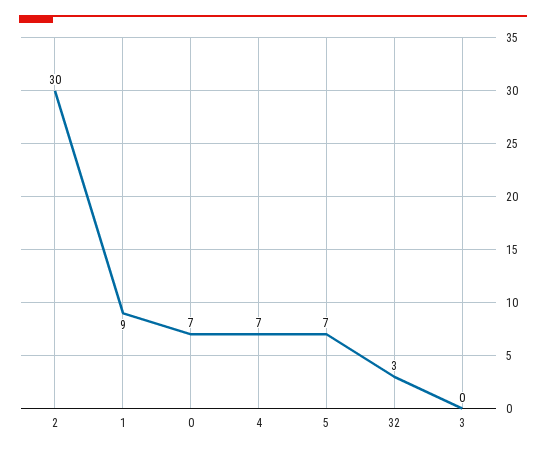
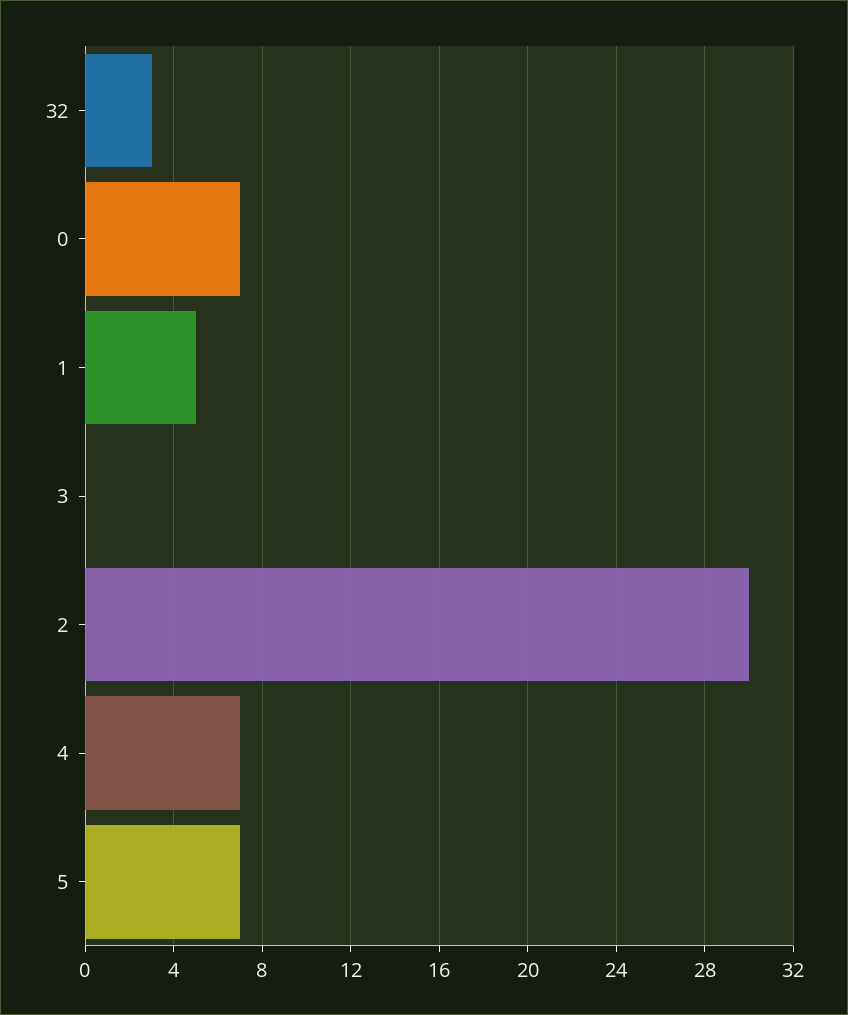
1: 9 -> 5

